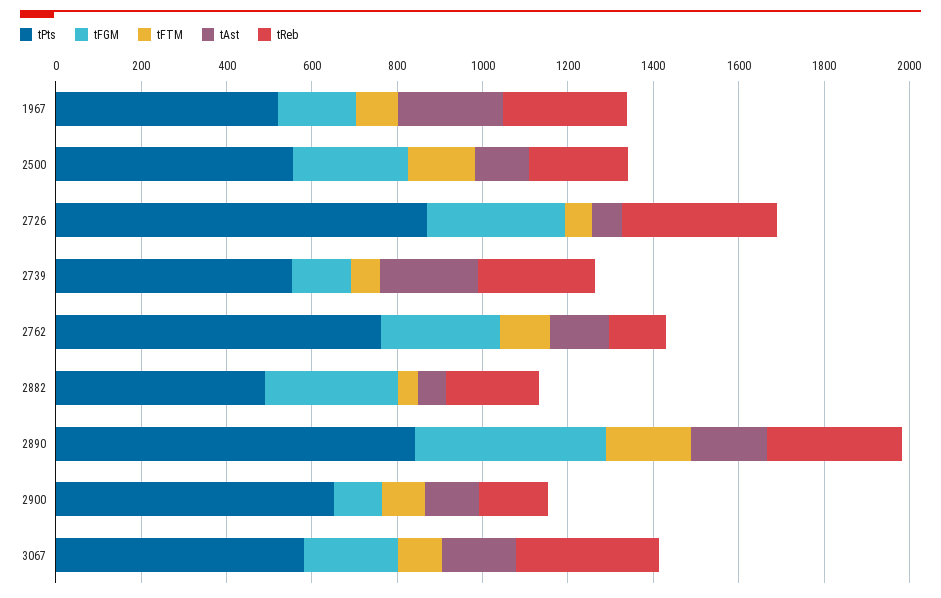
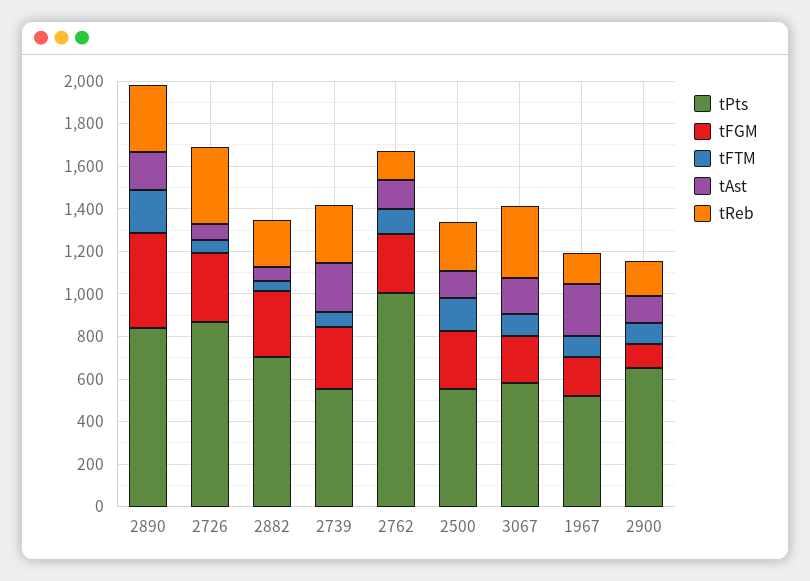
tReb, 1967: 300 -> 150
tFGM, 2739: 150 -> 300
tPts, 2762: 750 -> 1000
tPts, 2882: 500 -> 700

